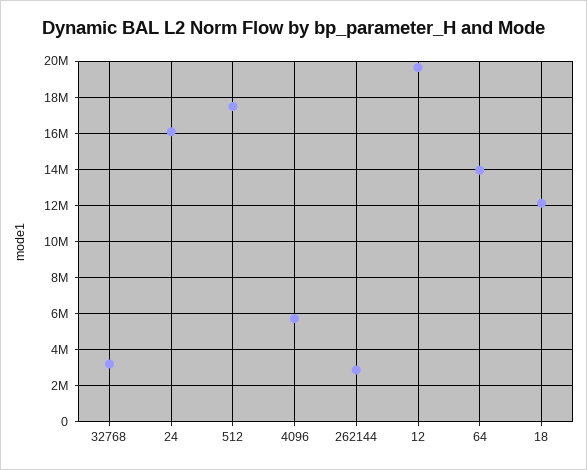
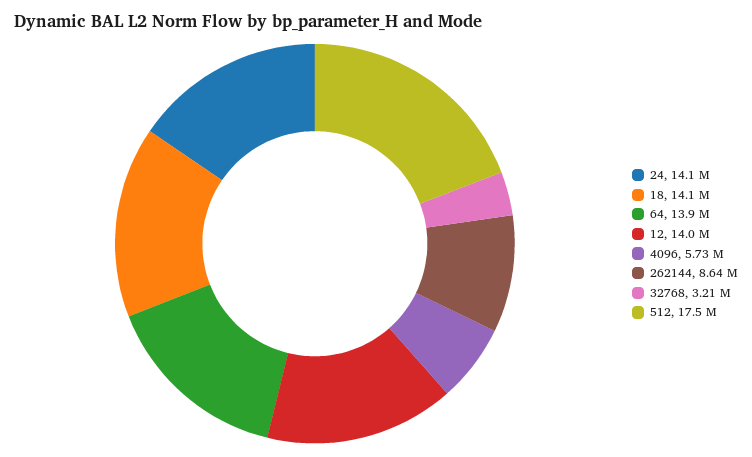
24: 16000000 -> 14100000
262144: 3000000 -> 8640000
12: 19500000 -> 14000000
18: 12000000 -> 14100000

